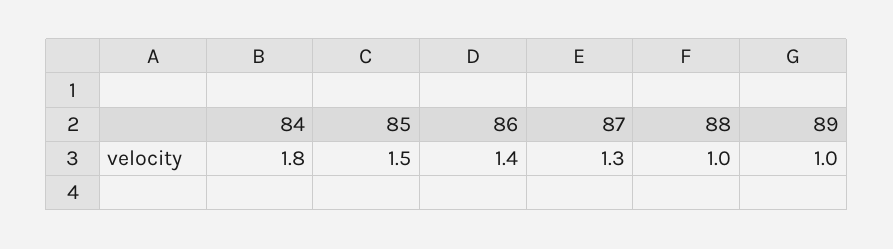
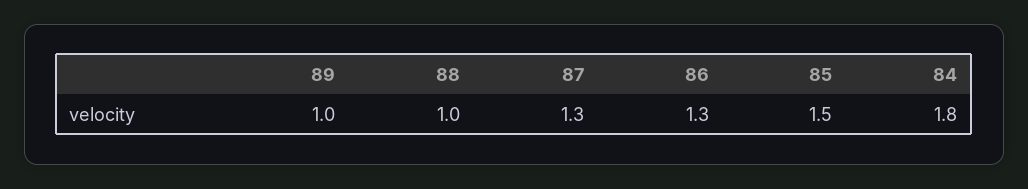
86: 1.4 -> 1.3

